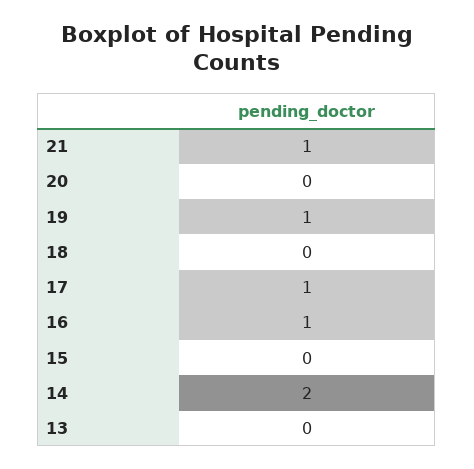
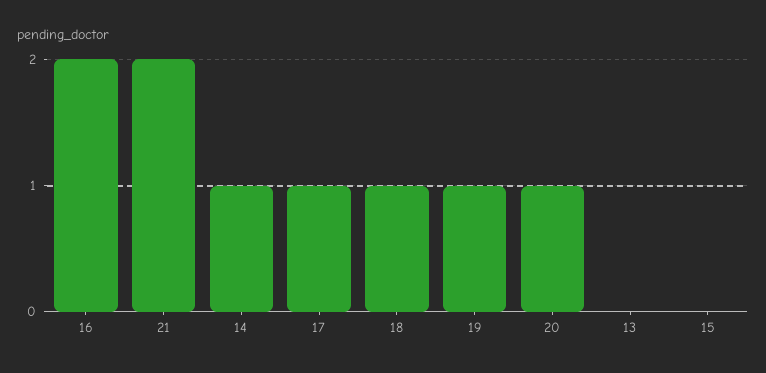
21: 1 -> 2
20: 0 -> 1
18: 0 -> 1
16: 1 -> 2
14: 2 -> 1

